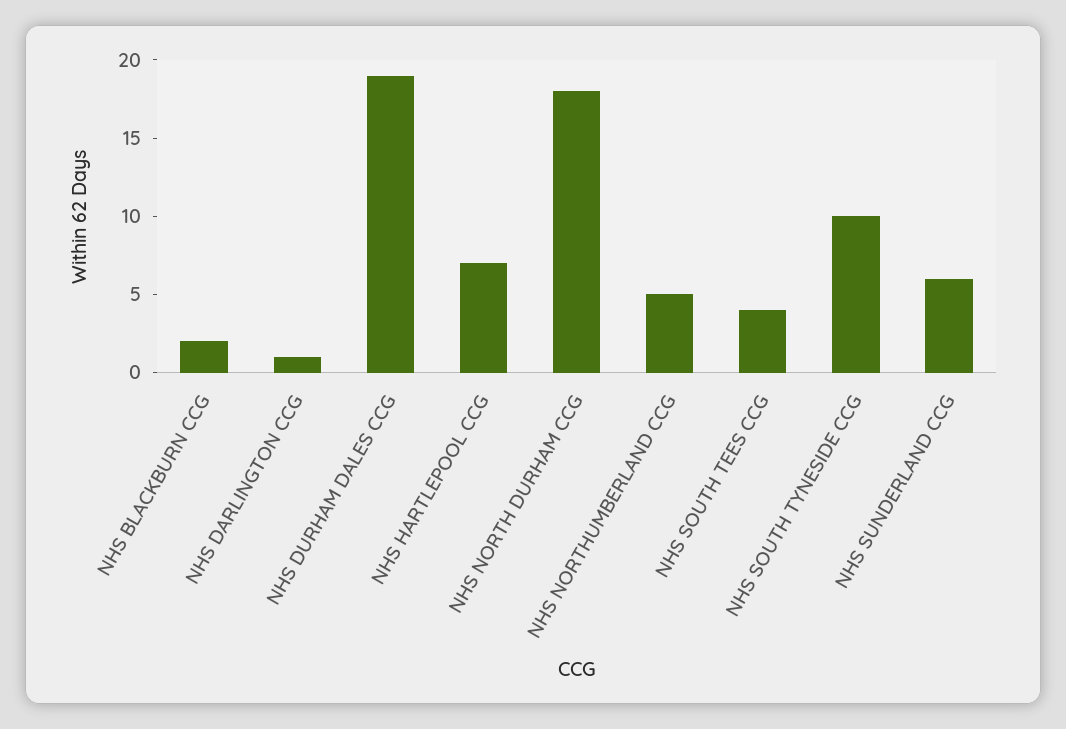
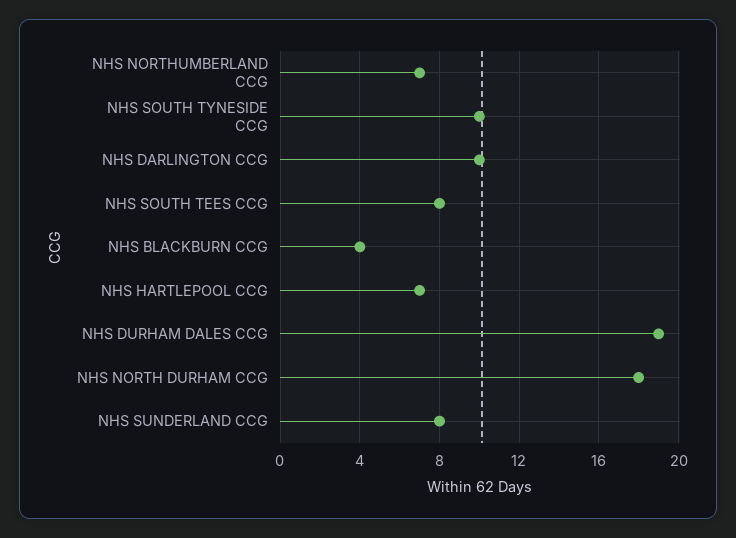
NHS BLACKBURN CCG: 2 -> 4
NHS DARLINGTON CCG: 1 -> 10
NHS NORTHUMBERLAND CCG: 5 -> 7
NHS SOUTH TEES CCG: 4 -> 8
NHS SUNDERLAND CCG: 6 -> 8

